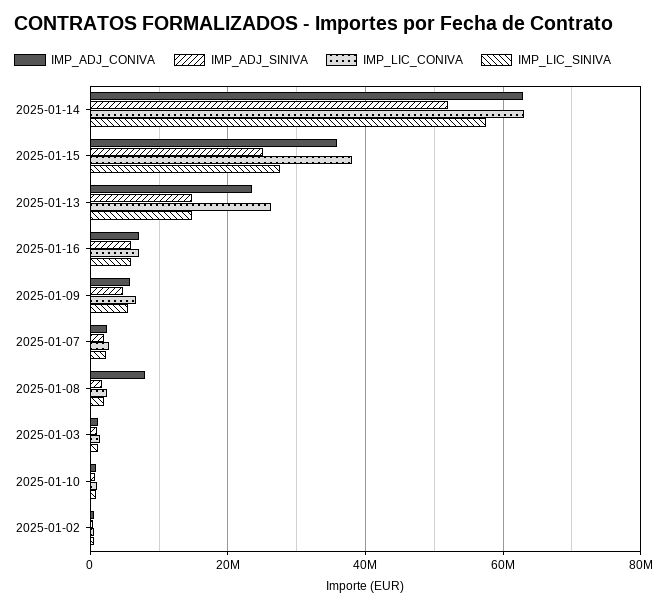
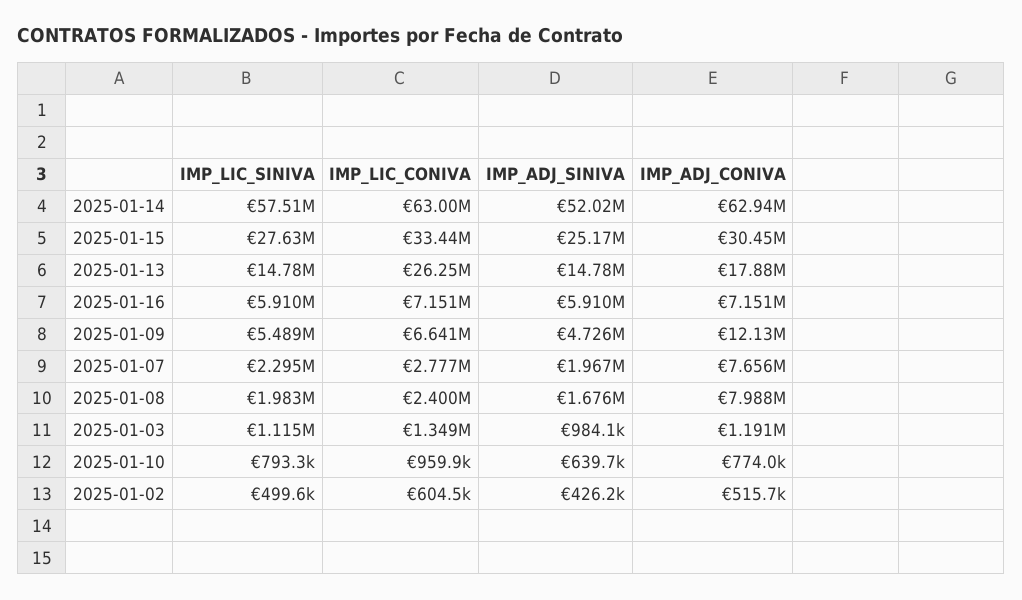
IMP_ADJ_CONIVA, 2025-01-15: 36000000 -> 30450000
IMP_LIC_CONIVA, 2025-01-15: 38000000 -> 33440000
IMP_ADJ_CONIVA, 2025-01-13: 24000000 -> 17880000
IMP_ADJ_CONIVA, 2025-01-09: 6000000 -> 12130000
IMP_ADJ_CONIVA, 2025-01-07: 2000000 -> 7656000

